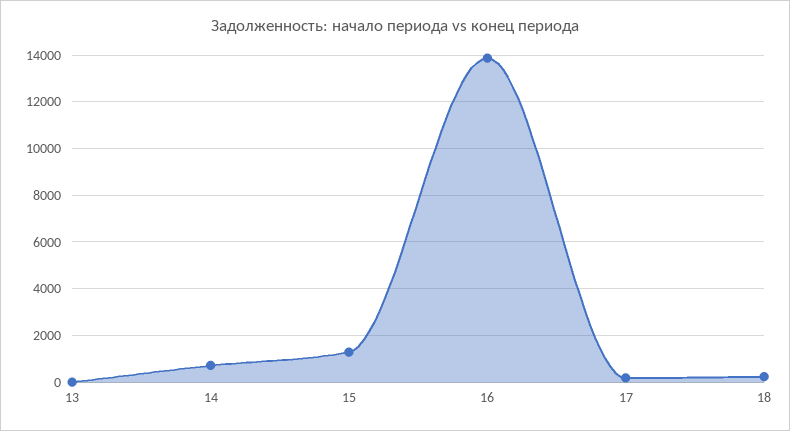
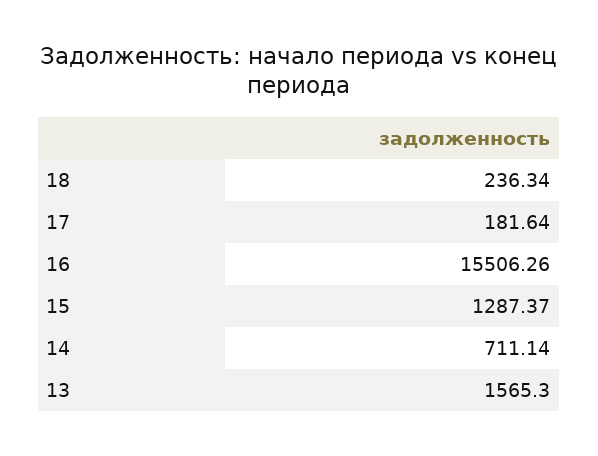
13: 0 -> 1565.3
16: 14000 -> 15506.26

